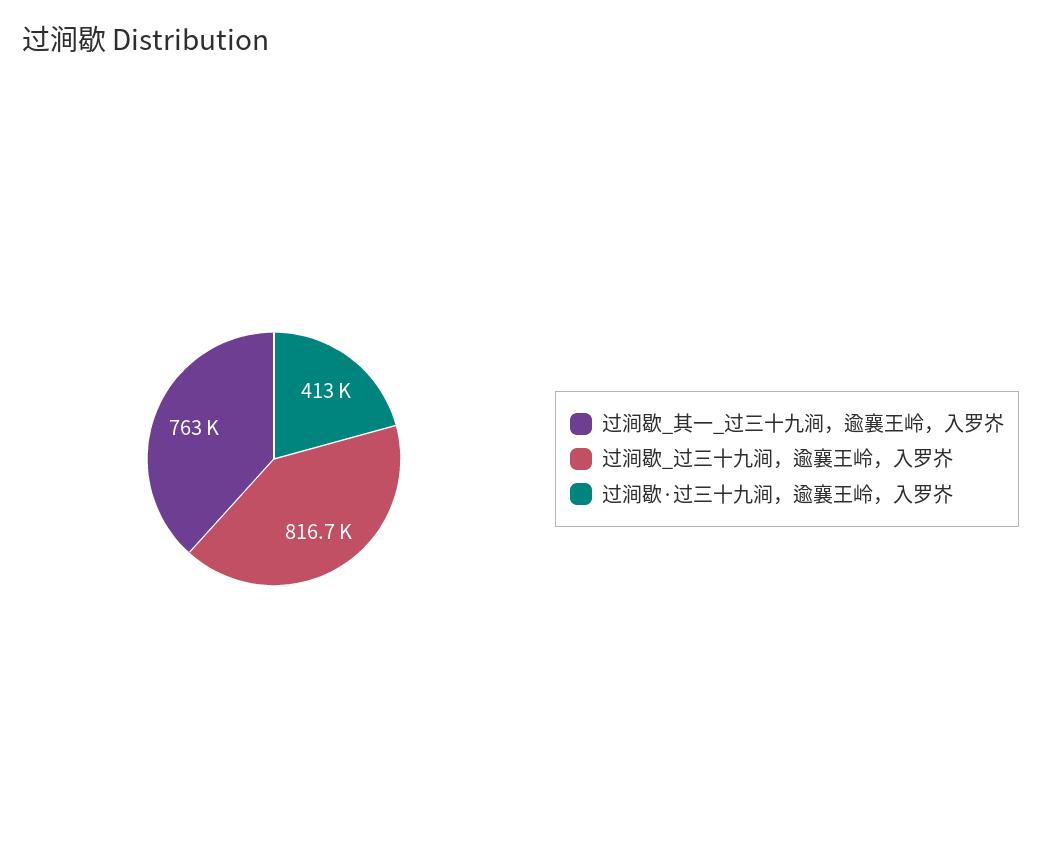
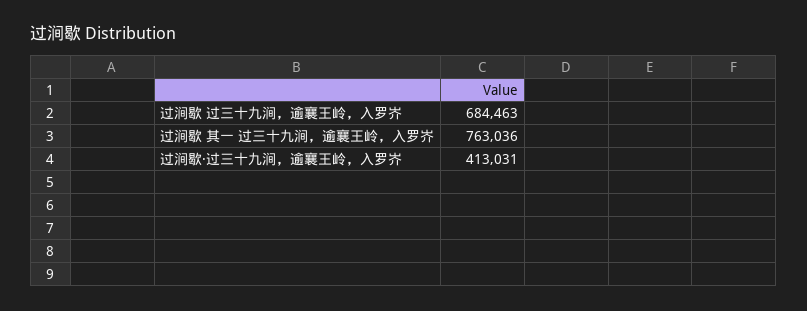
过涧歇_过三十九涧，逾襄王岭，入罗岕: 816700 -> 684463

